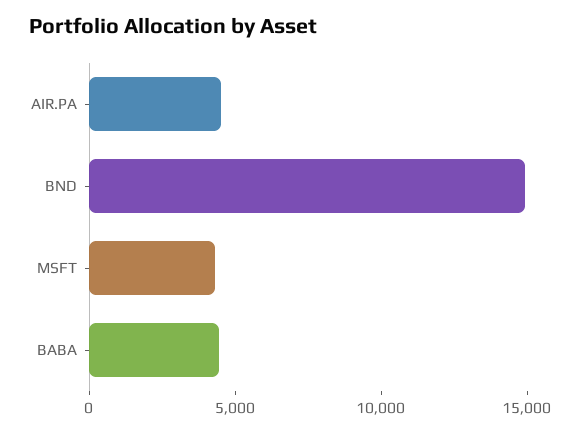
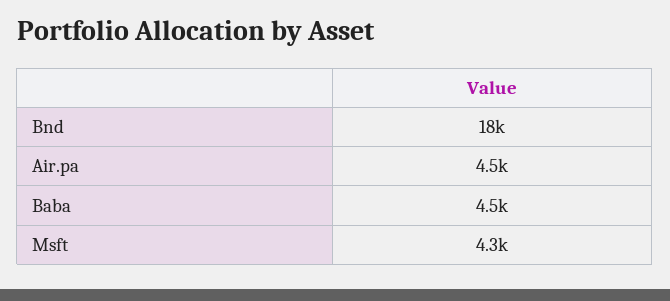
BND: 15000 -> 18000

